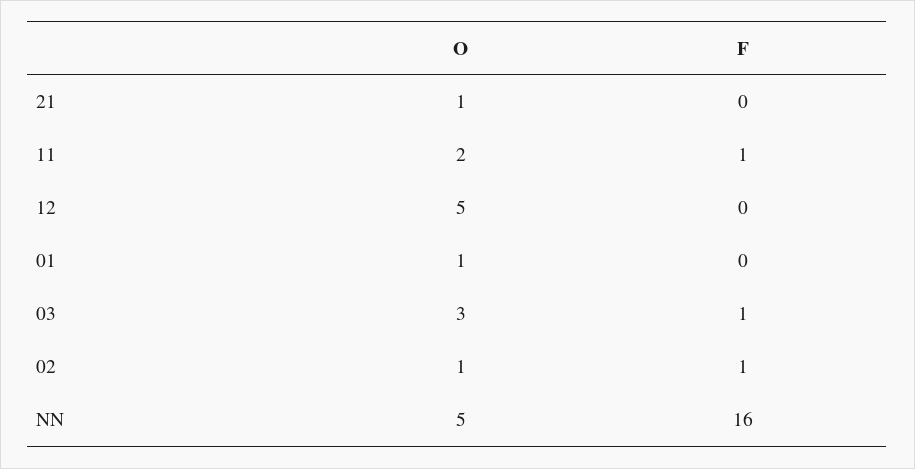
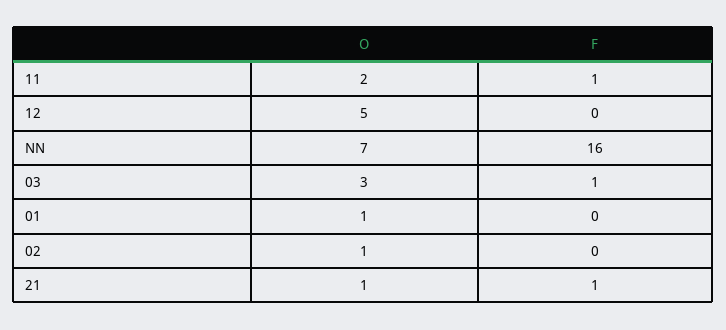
F, 21: 0 -> 1
F, 02: 1 -> 0
O, NN: 5 -> 7

